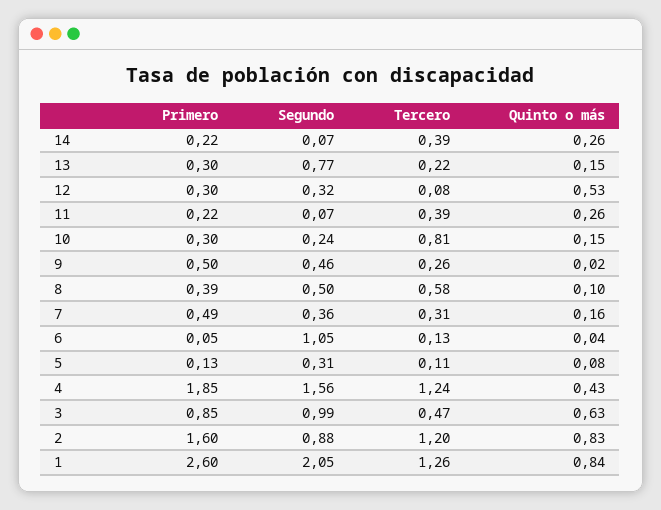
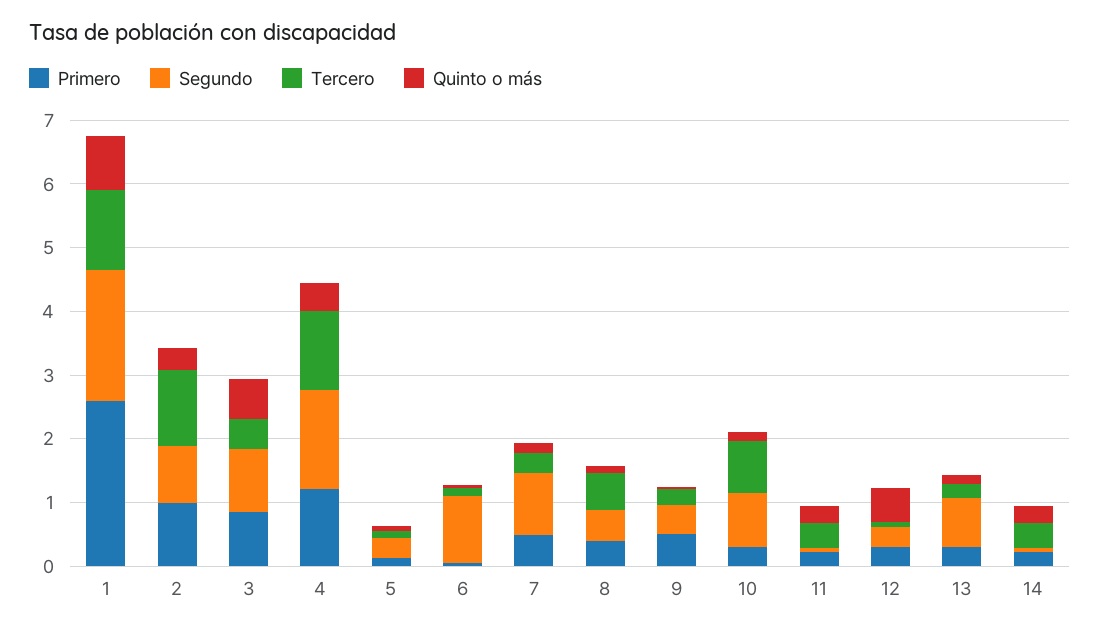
Segundo, 10: 0.24 -> 0.8
Segundo, 7: 0.36 -> 1
Primero, 4: 1.85 -> 1.2
Primero, 2: 1.6 -> 1
Quinto o más, 2: 0.83 -> 0.4

